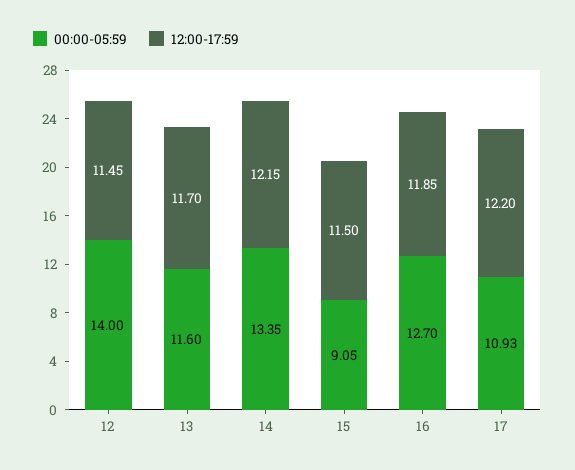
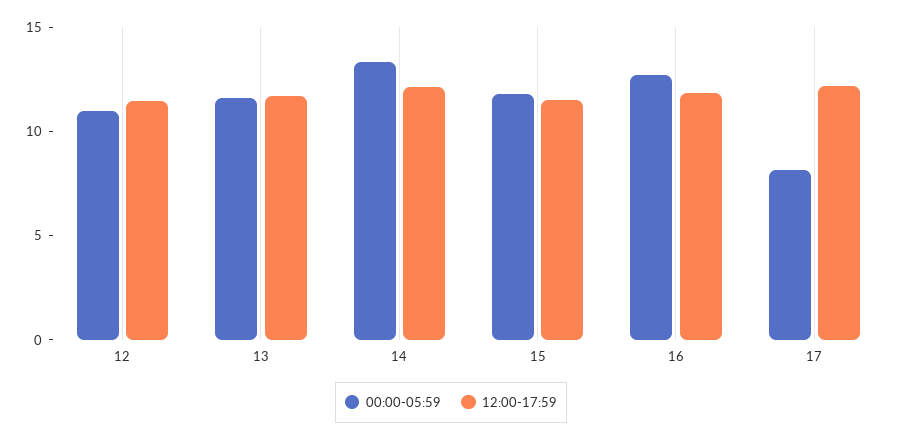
00:00-05:59, 12: 14 -> 11
00:00-05:59, 15: 9.05 -> 12
00:00-05:59, 17: 10.93 -> 8

